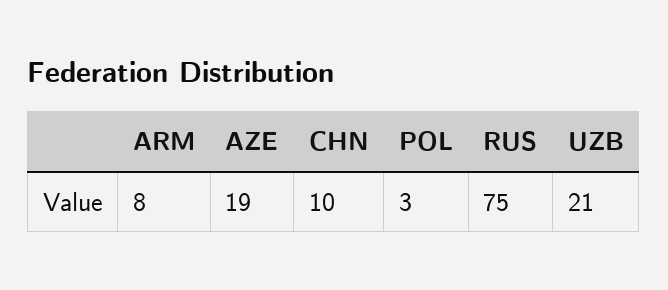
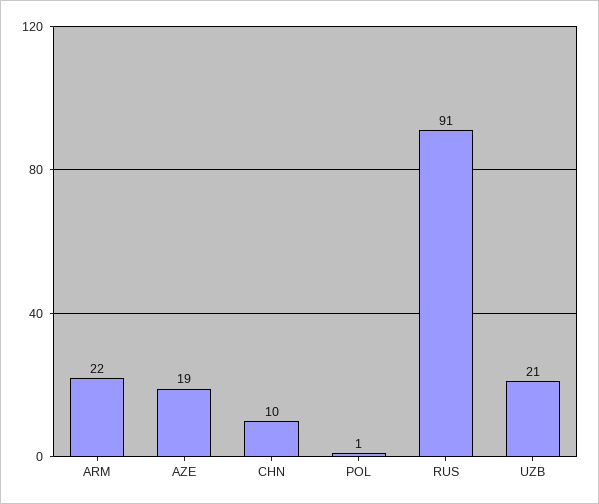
ARM: 8 -> 22
POL: 3 -> 1
RUS: 75 -> 91

